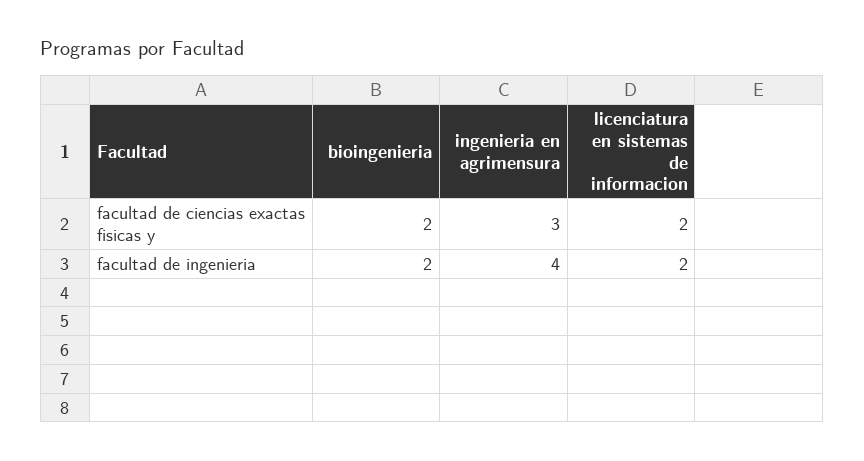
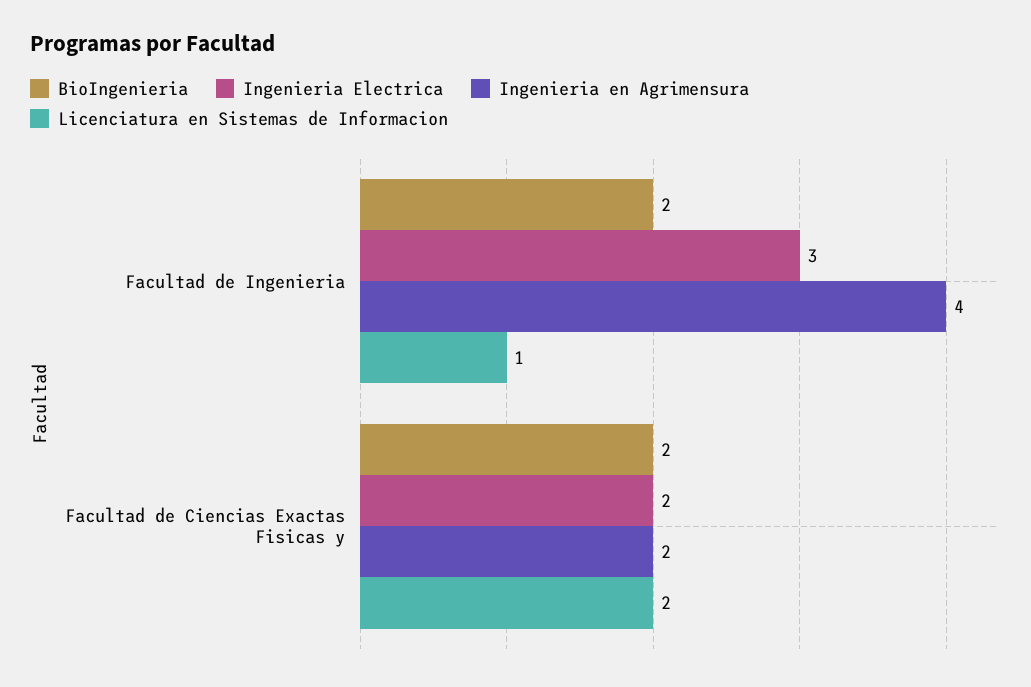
ingenieria en agrimensura, facultad de ciencias exactas fisicas y: 3 -> 2
licenciatura en sistemas de informacion, facultad de ingenieria: 2 -> 1
Ingenieria Electrica, facultad de ingenieria: none -> 3
Ingenieria Electrica, facultad de ciencias exactas fisicas y: none -> 2

